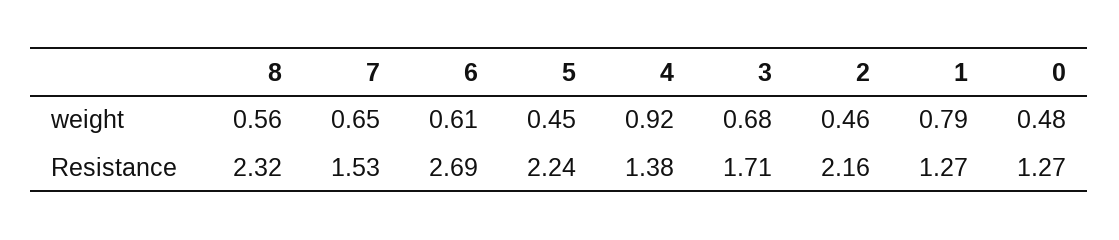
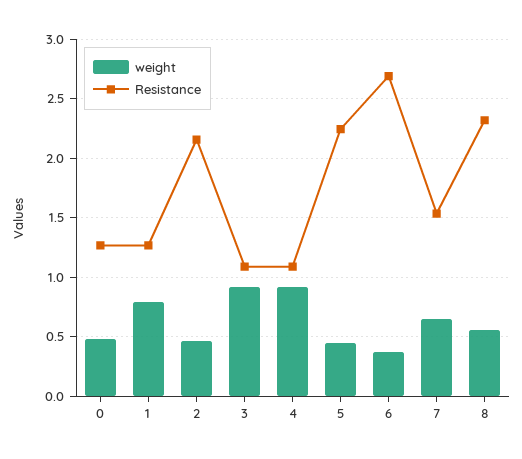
weight, 6: 0.61 -> 0.4
weight, 3: 0.68 -> 0.9
Resistance, 4: 1.38 -> 1.1
Resistance, 3: 1.71 -> 1.1

